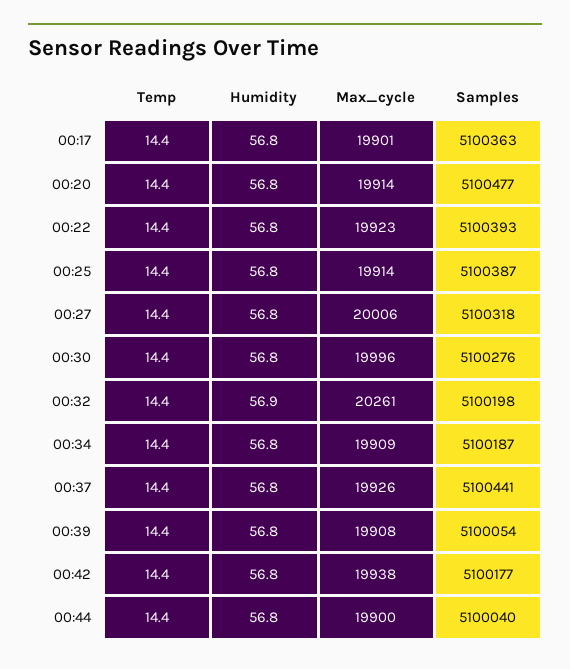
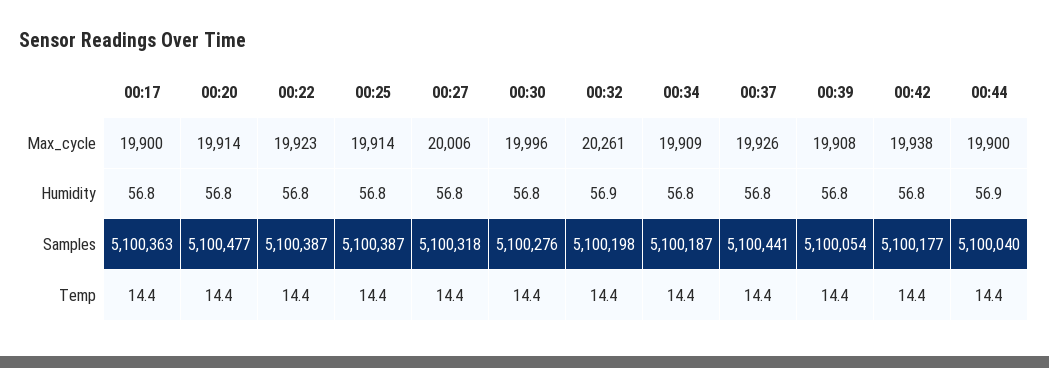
Max_cycle, 00:17: 19901 -> 19900
Samples, 00:22: 5100393 -> 5100387
Humidity, 00:44: 56.8 -> 56.9

